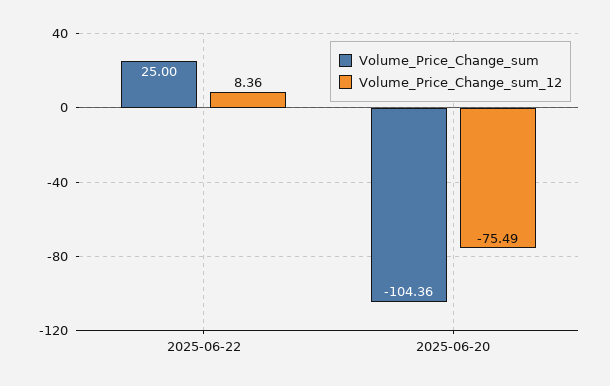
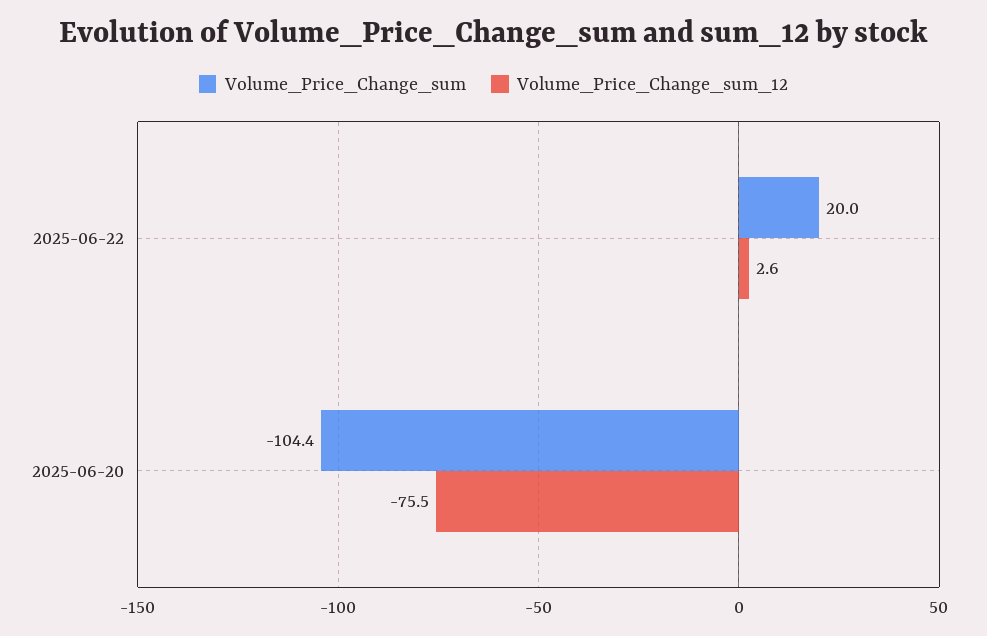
Volume_Price_Change_sum, 2025-06-22: 25 -> 20
Volume_Price_Change_sum_12, 2025-06-22: 8.36 -> 2.6

